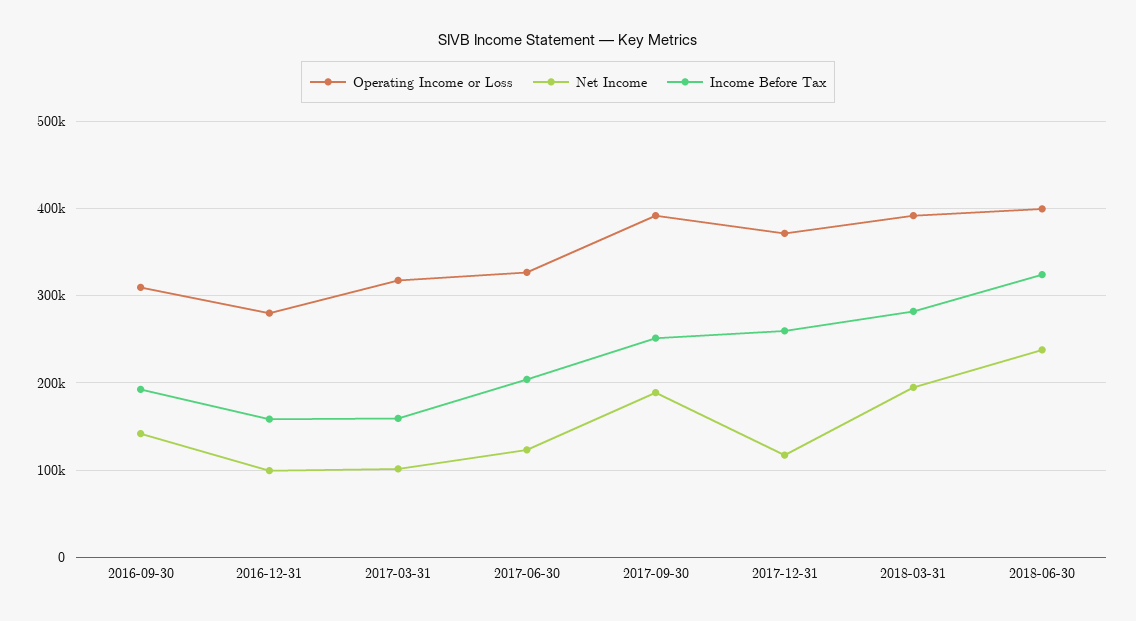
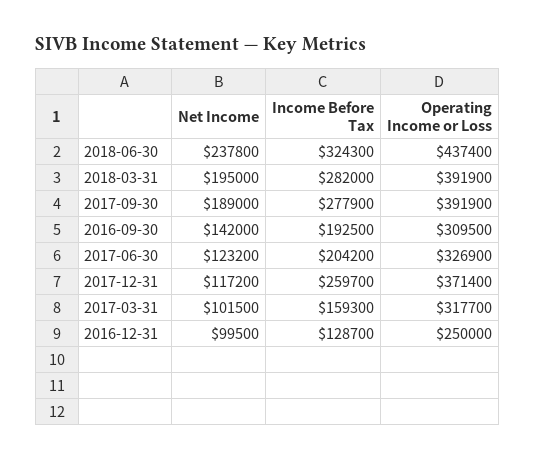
Operating Income or Loss, 2016-12-31: 280000 -> 250000
Income Before Tax, 2016-12-31: 160000 -> 128700
Income Before Tax, 2017-09-30: 250000 -> 277900
Operating Income or Loss, 2018-06-30: 400000 -> 437400

